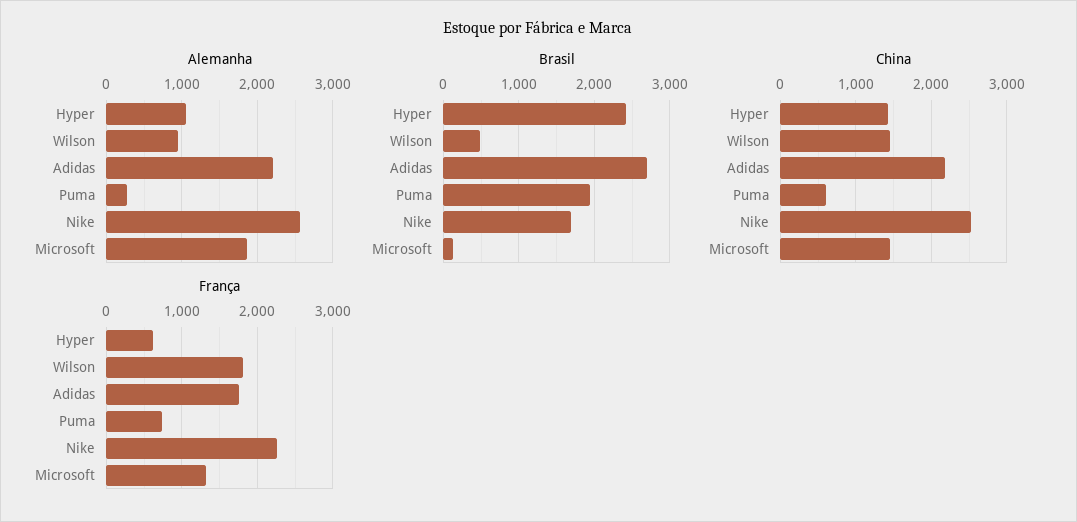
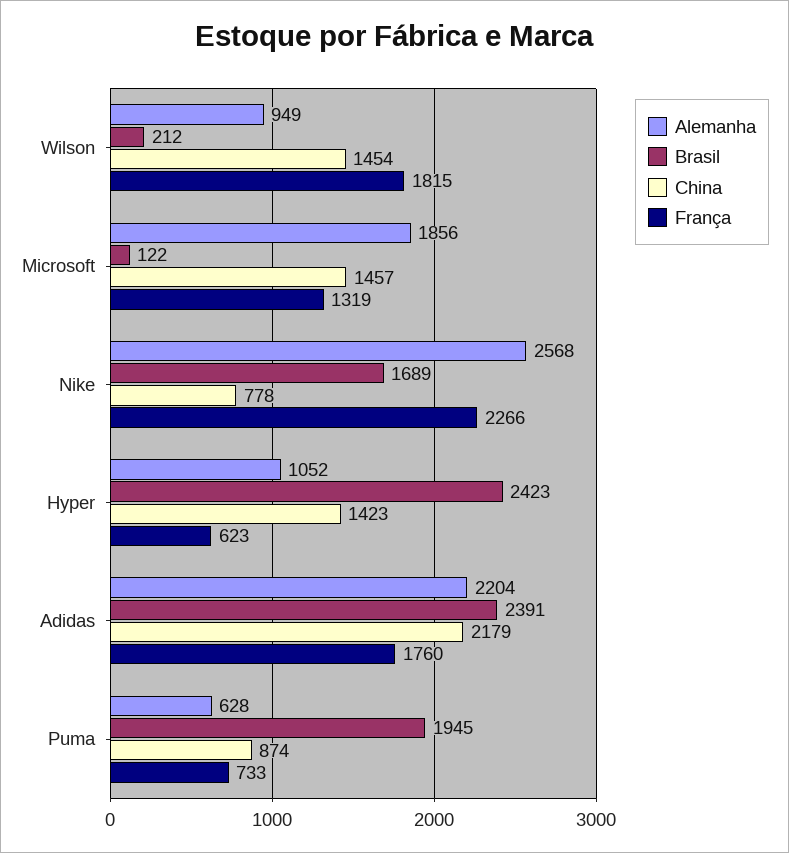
Alemanha, Puma: 300 -> 628
Brasil, Wilson: 500 -> 212
Brasil, Adidas: 2700 -> 2391
China, Puma: 600 -> 874
China, Nike: 2500 -> 778

